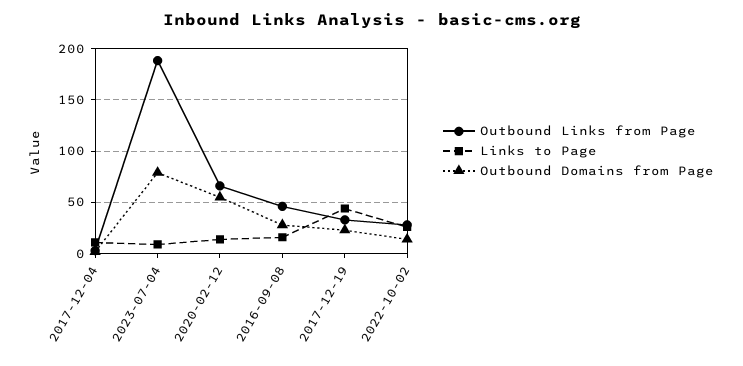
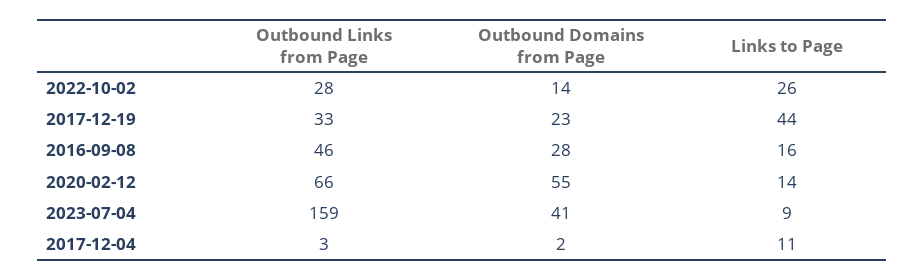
Outbound Links from Page, 2023-07-04: 190 -> 159
Outbound Domains from Page, 2023-07-04: 80 -> 41

